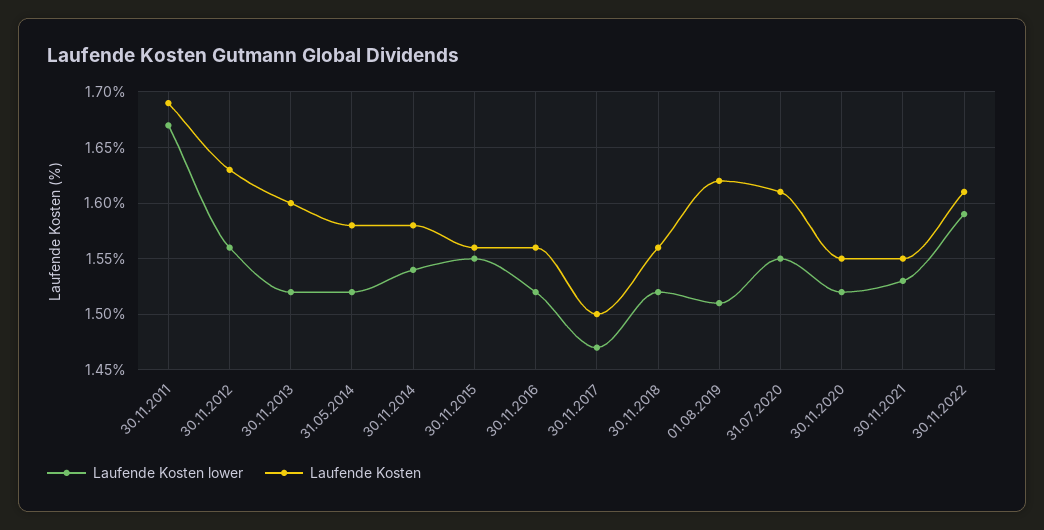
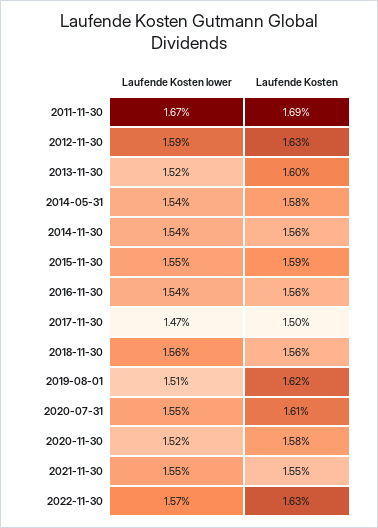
Laufende Kosten lower, 30.11.2012: 1.56 -> 1.59
Laufende Kosten lower, 31.05.2014: 1.52 -> 1.54
Laufende Kosten, 30.11.2014: 1.58 -> 1.56
Laufende Kosten, 30.11.2015: 1.56 -> 1.59
Laufende Kosten lower, 30.11.2016: 1.52 -> 1.54
Laufende Kosten lower, 30.11.2018: 1.52 -> 1.56
Laufende Kosten, 30.11.2020: 1.55 -> 1.58
Laufende Kosten lower, 30.11.2021: 1.53 -> 1.55
Laufende Kosten lower, 30.11.2022: 1.59 -> 1.57
Laufende Kosten, 30.11.2022: 1.61 -> 1.63

